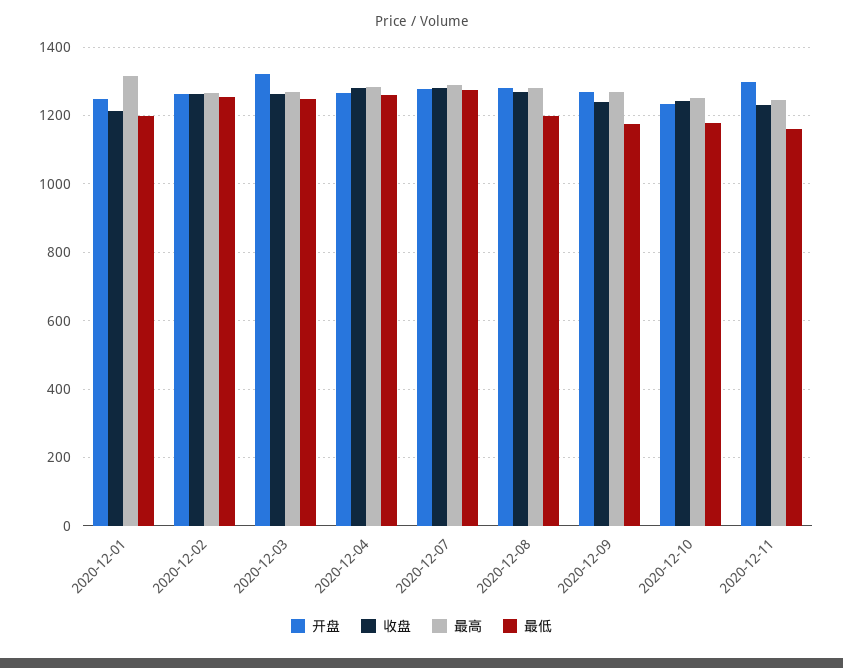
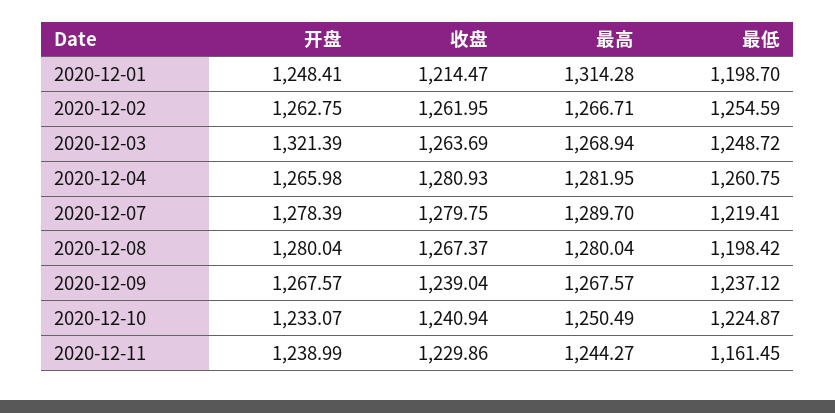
最低, 2020-12-07: 1280 -> 1219.41
最低, 2020-12-09: 1180 -> 1237.12
最低, 2020-12-10: 1180 -> 1224.87
开盘, 2020-12-11: 1300 -> 1238.99

